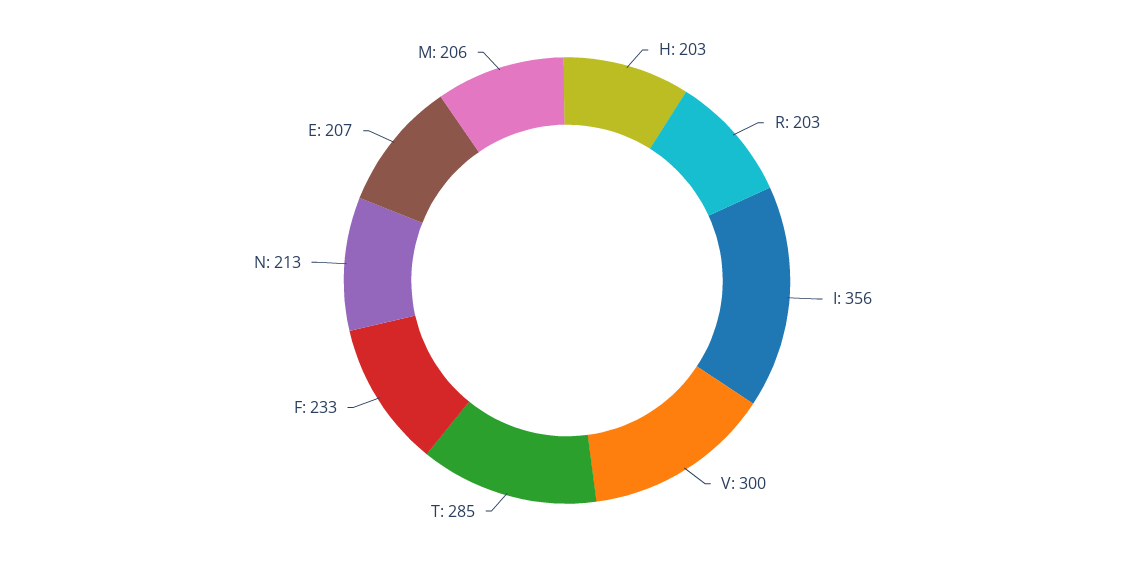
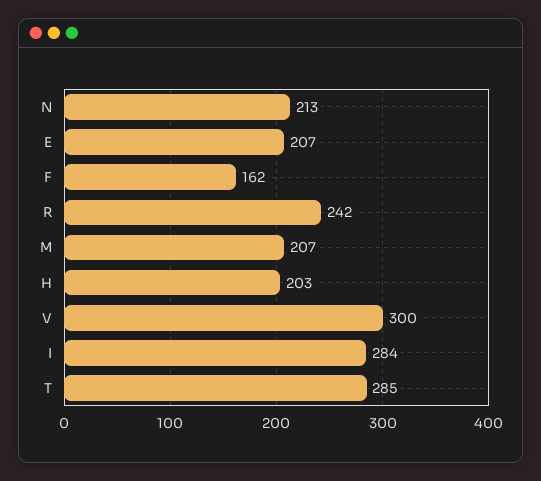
R: 203 -> 242
I: 356 -> 284
F: 233 -> 162
M: 206 -> 207

